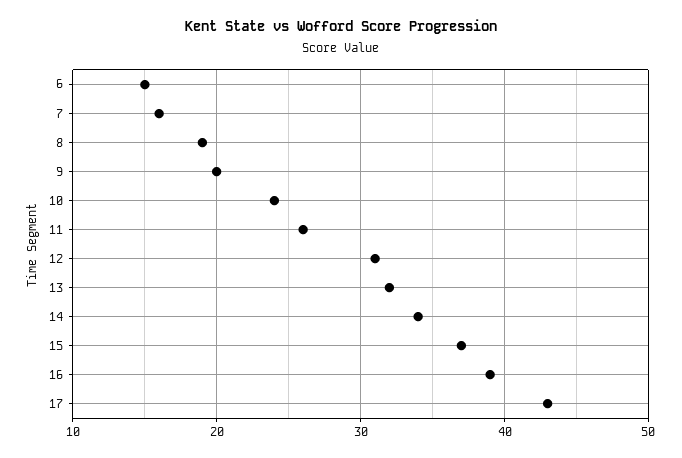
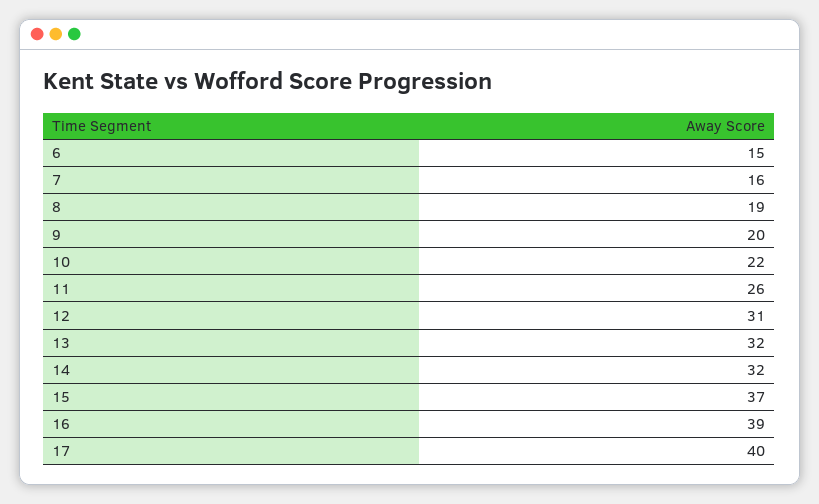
10: 24 -> 22
14: 34 -> 32
17: 43 -> 40

